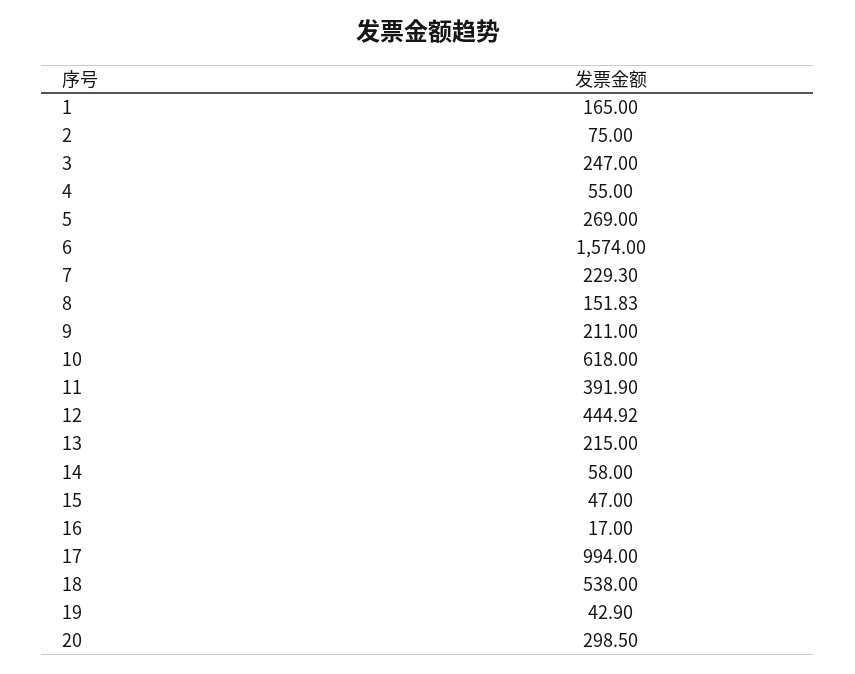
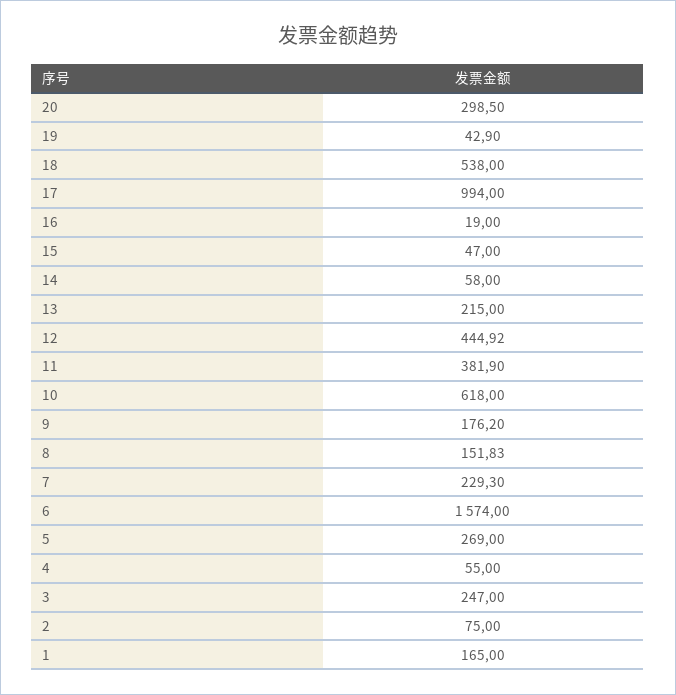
9: 211 -> 176.2
11: 391.9 -> 381.9
16: 17 -> 19

